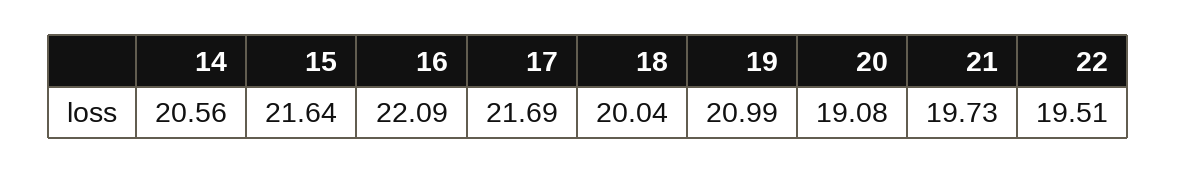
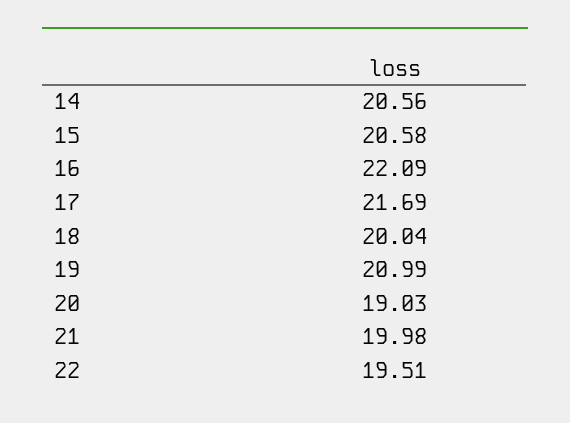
15: 21.64 -> 20.58
20: 19.08 -> 19.03
21: 19.73 -> 19.98

